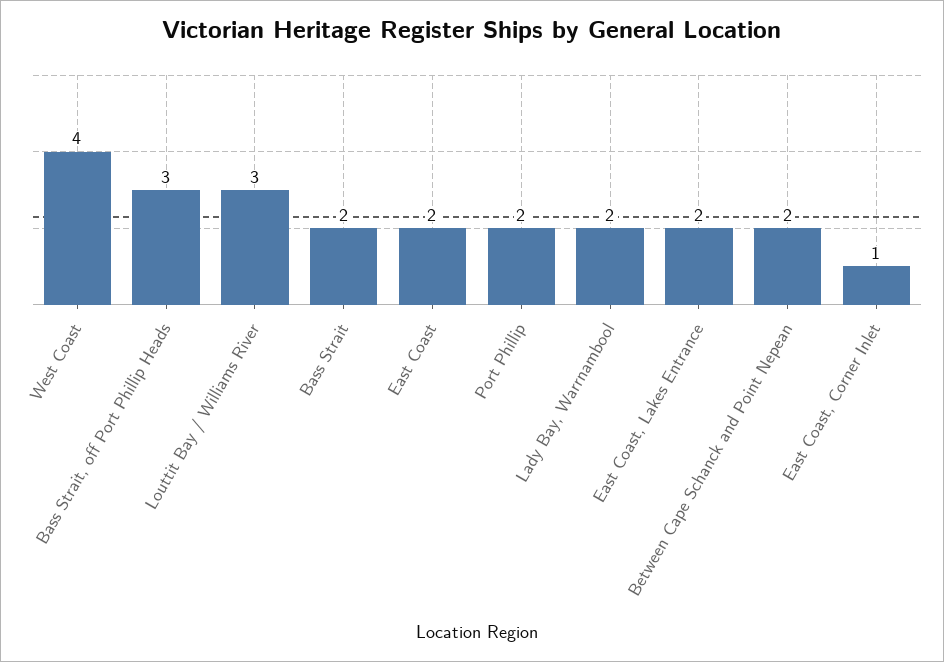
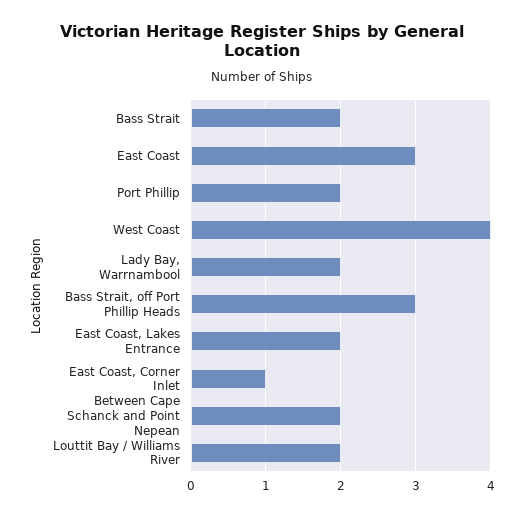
Louttit Bay / Williams River: 3 -> 2
East Coast: 2 -> 3

